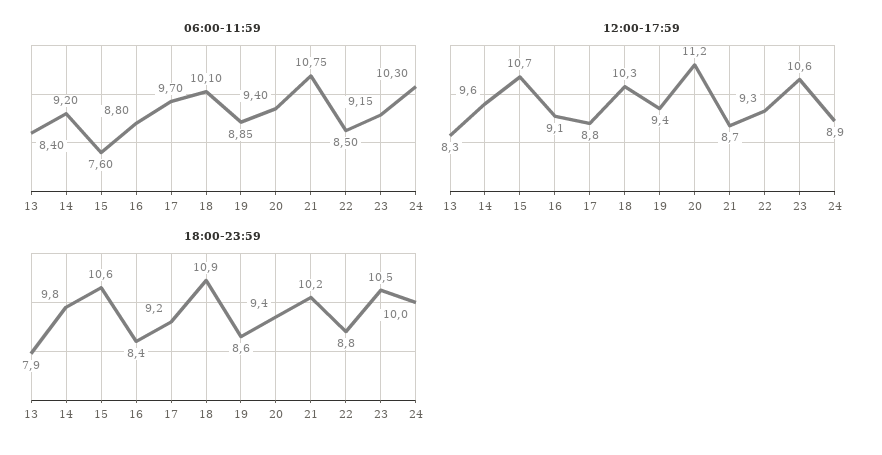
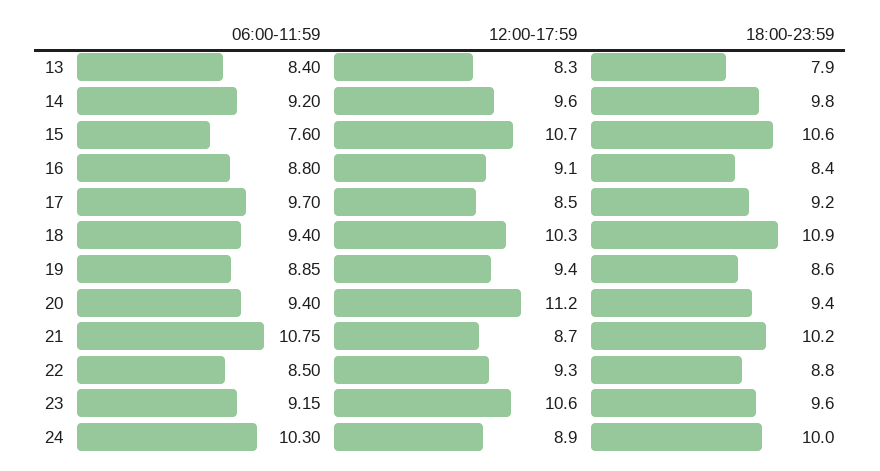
06:00-11:59, 18: 10.1 -> 9.4
12:00-17:59, 17: 8.8 -> 8.5
18:00-23:59, 23: 10.5 -> 9.6

